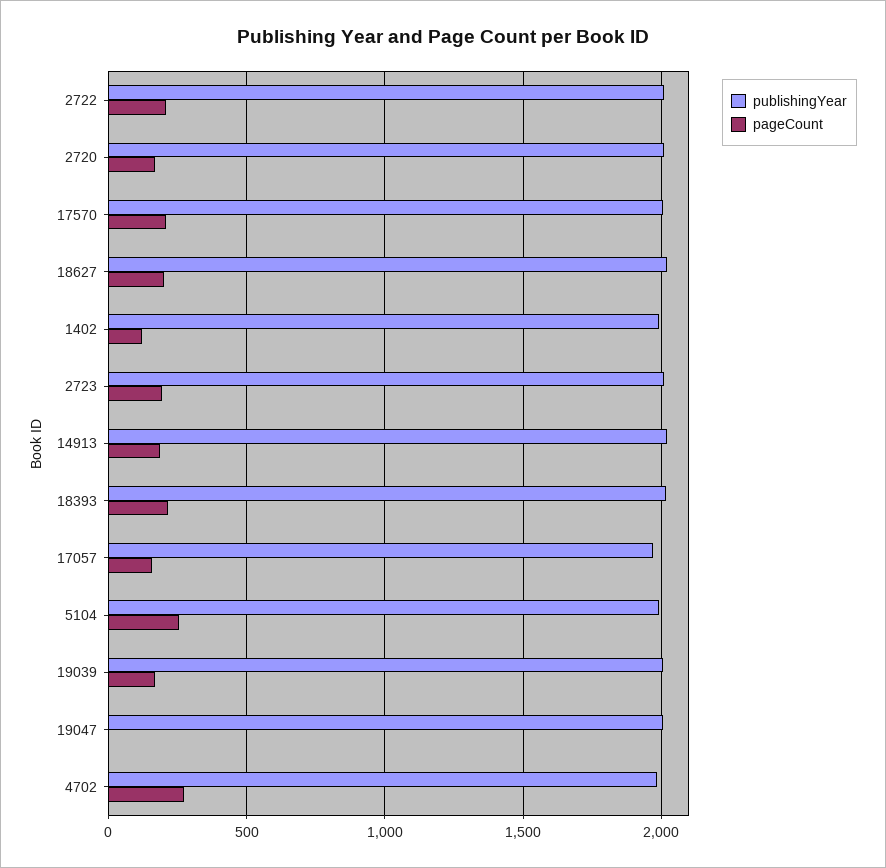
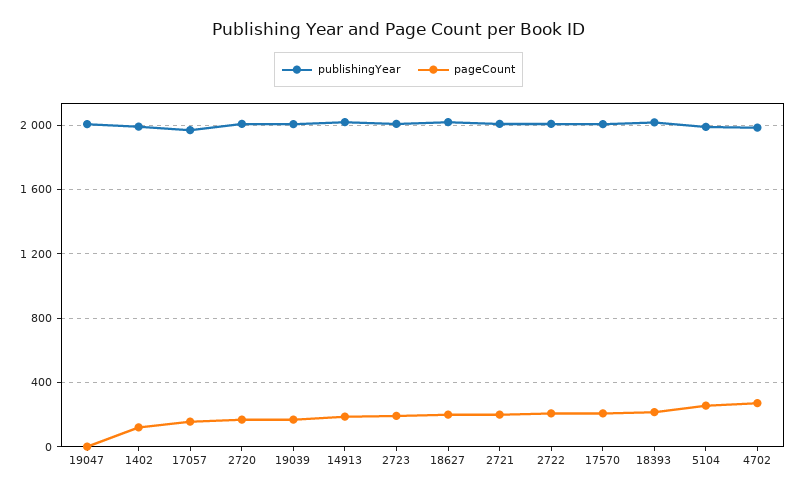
publishingYear, 2721: none -> 2000
pageCount, 2721: none -> 200

